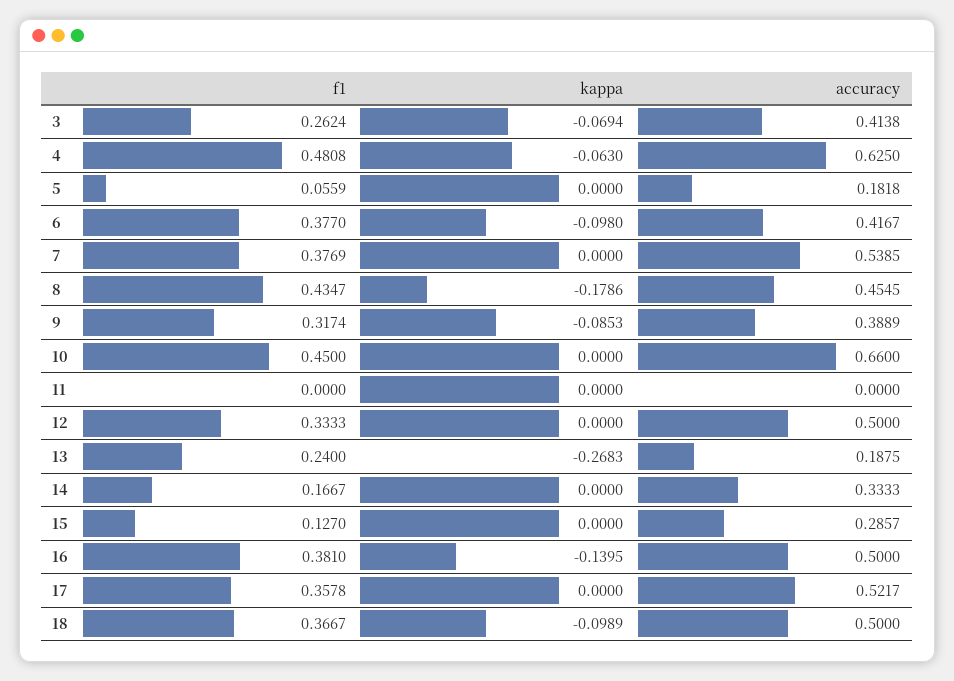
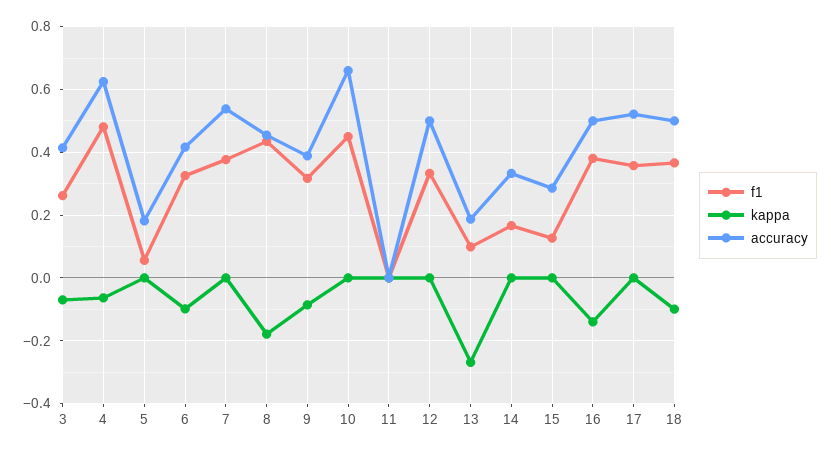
f1, 6: 0.377 -> 0.32
f1, 13: 0.24 -> 0.1

